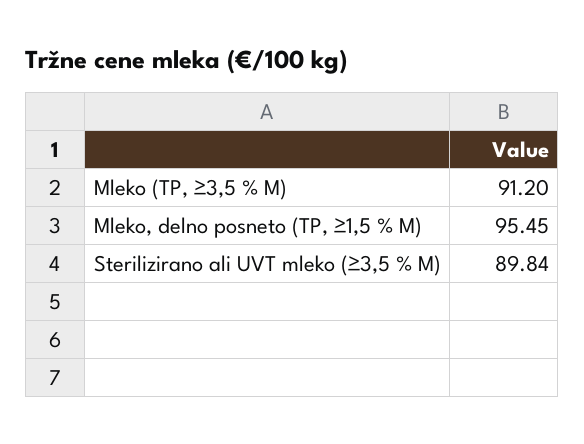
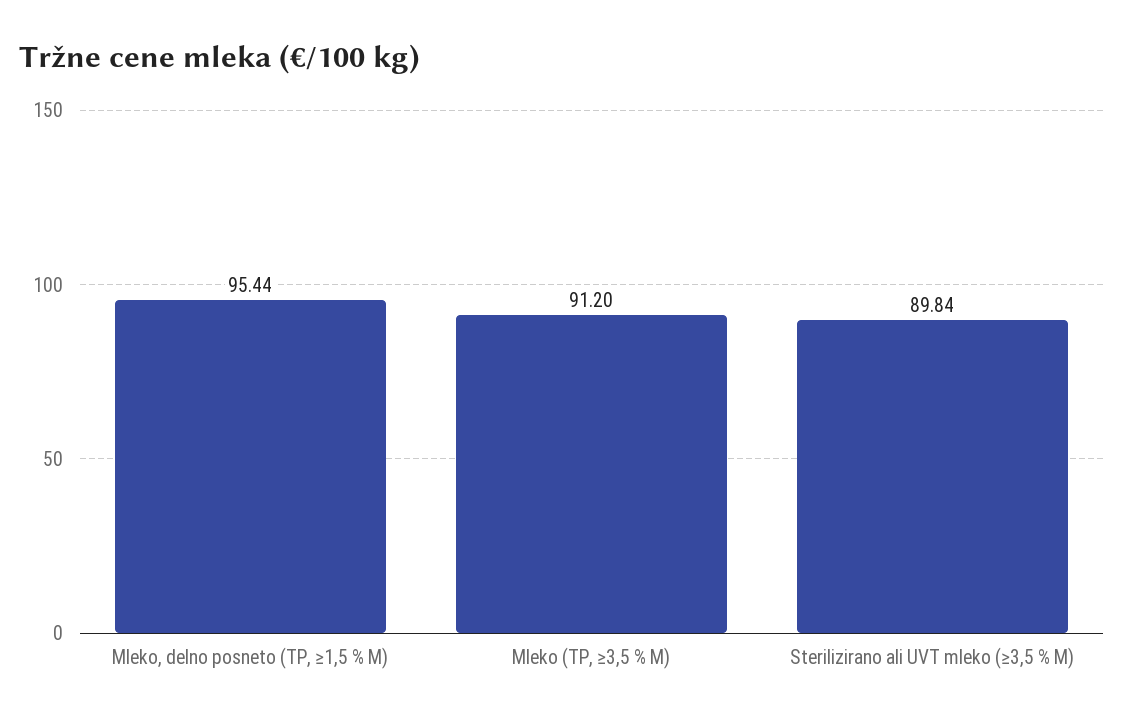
Mleko, delno posneto (TP, ≥1,5 % M): 95.45 -> 95.44

